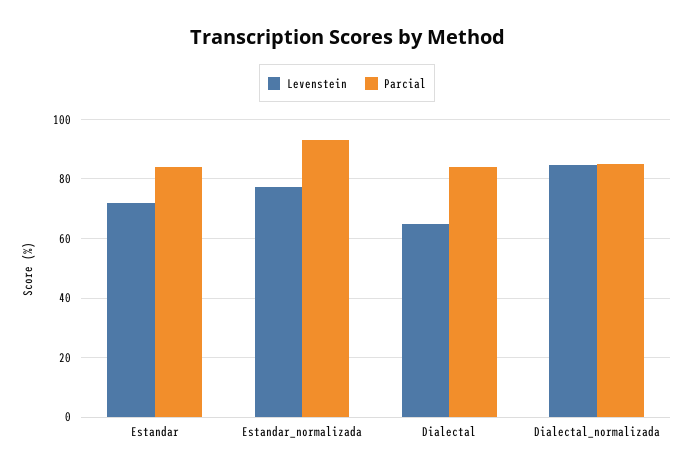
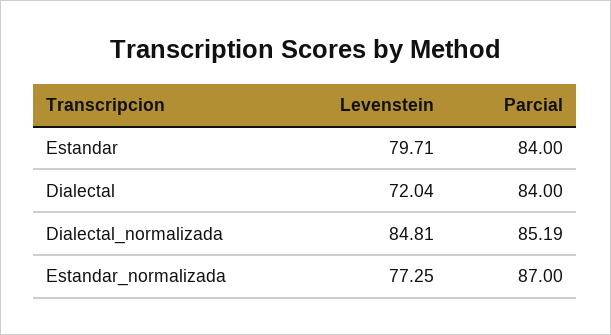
Levenstein, Estandar: 72.5 -> 79.71
Parcial, Estandar_normalizada: 92.5 -> 87
Levenstein, Dialectal: 65 -> 72.04

